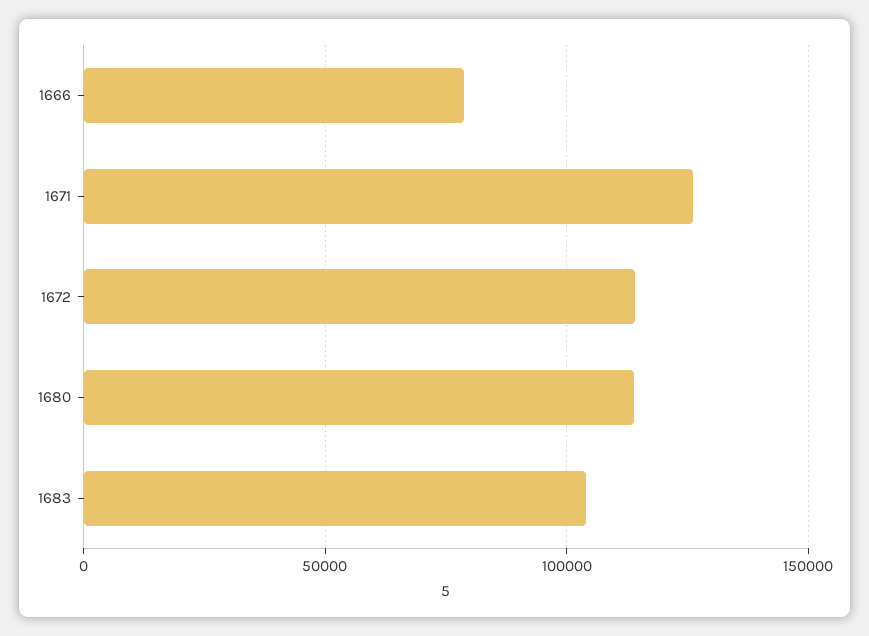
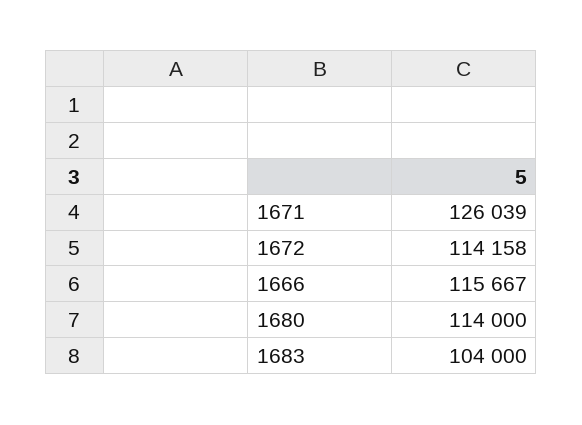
1666: 80000 -> 115667

